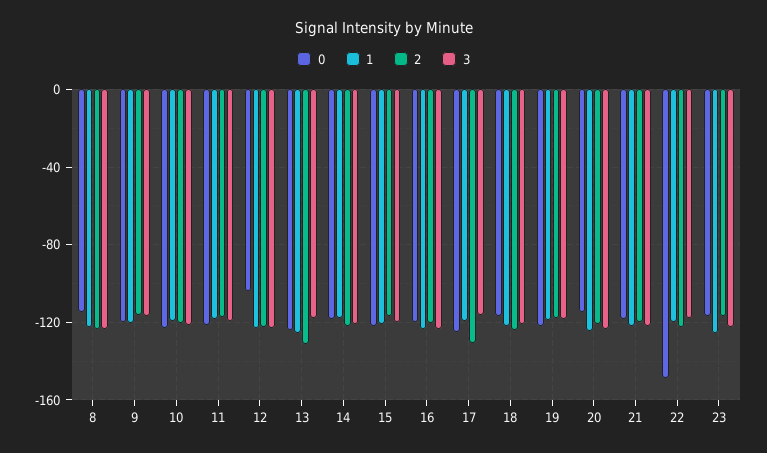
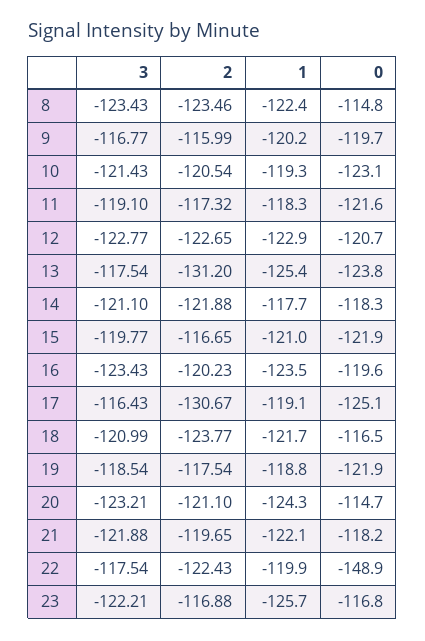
0, 12: -105 -> -120.7

